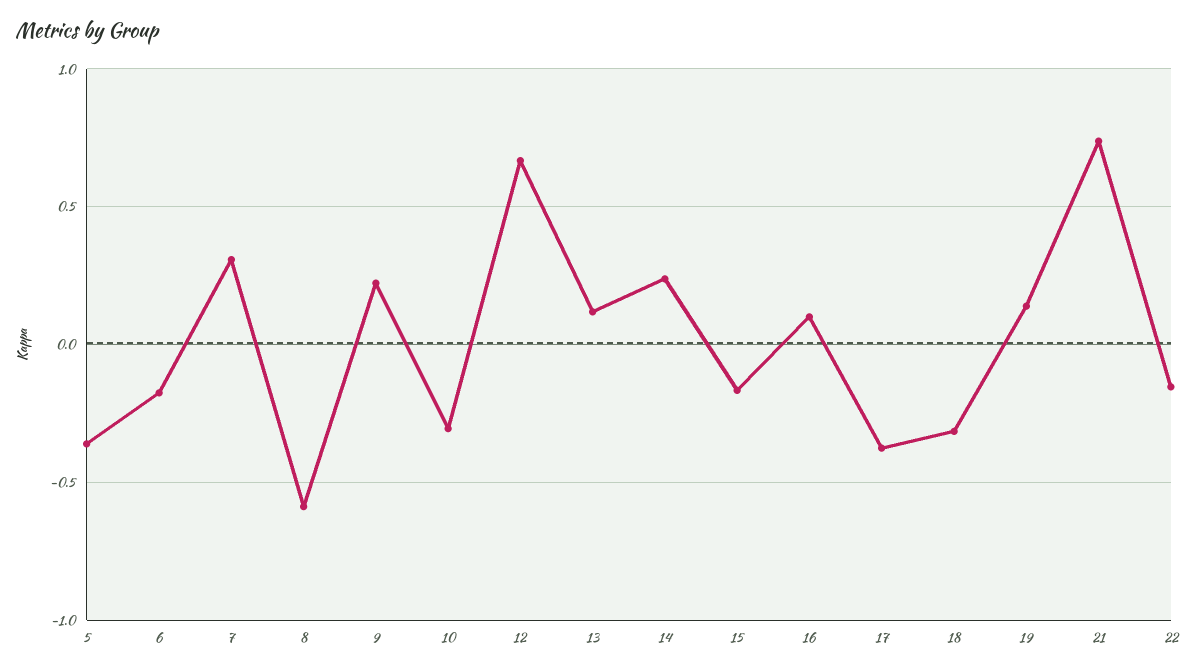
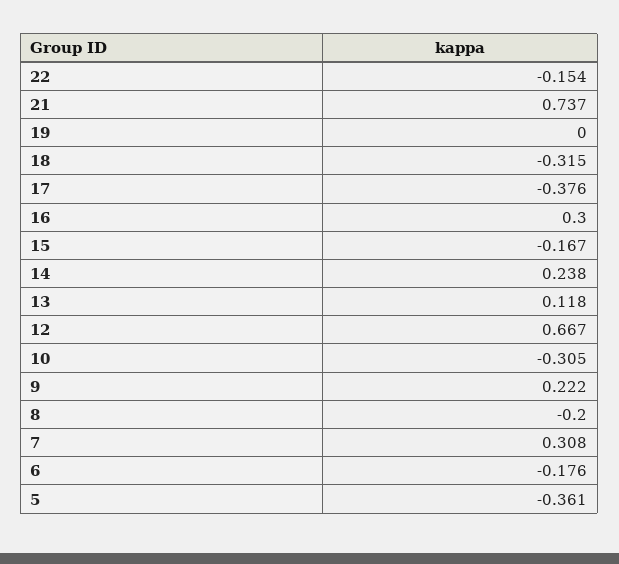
8: -0.6 -> -0.2
16: 0.1 -> 0.3
19: 0.15 -> 0

